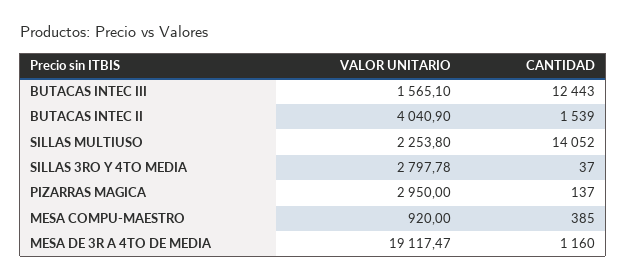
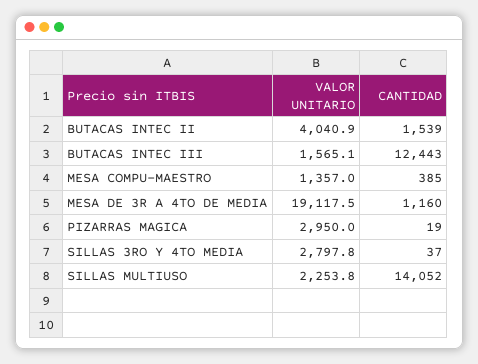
CANTIDAD, PIZARRAS MAGICA: 137 -> 19
VALOR UNITARIO, MESA COMPU-MAESTRO: 920 -> 1357

